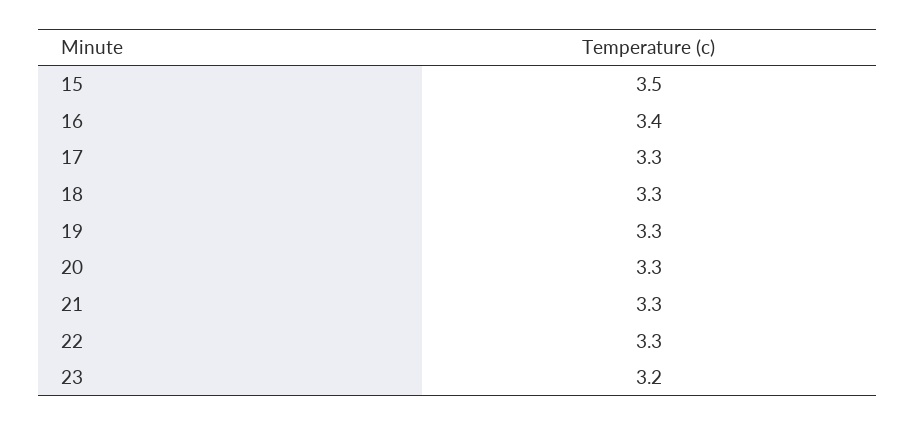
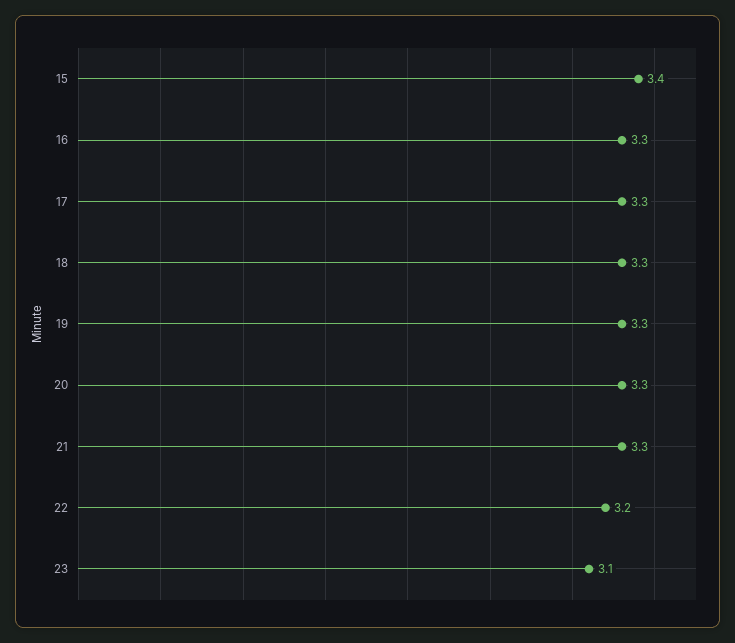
15: 3.5 -> 3.4
16: 3.4 -> 3.3
22: 3.3 -> 3.2
23: 3.2 -> 3.1

